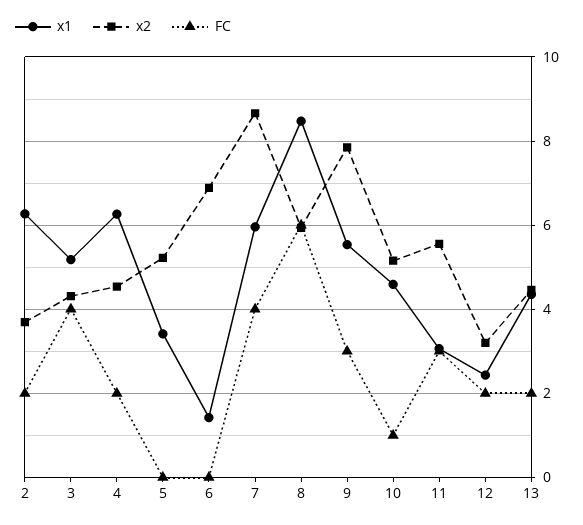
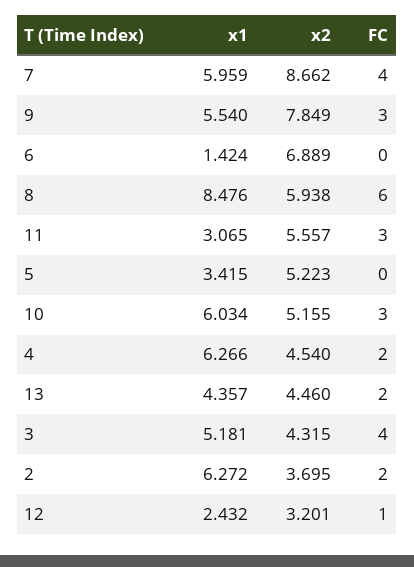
x1, 10: 4.6 -> 6.034
FC, 10: 1 -> 3
FC, 12: 2 -> 1

